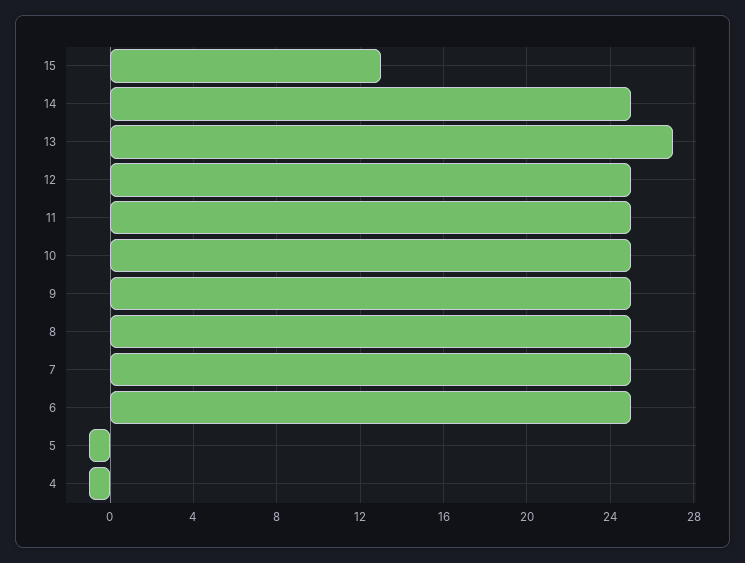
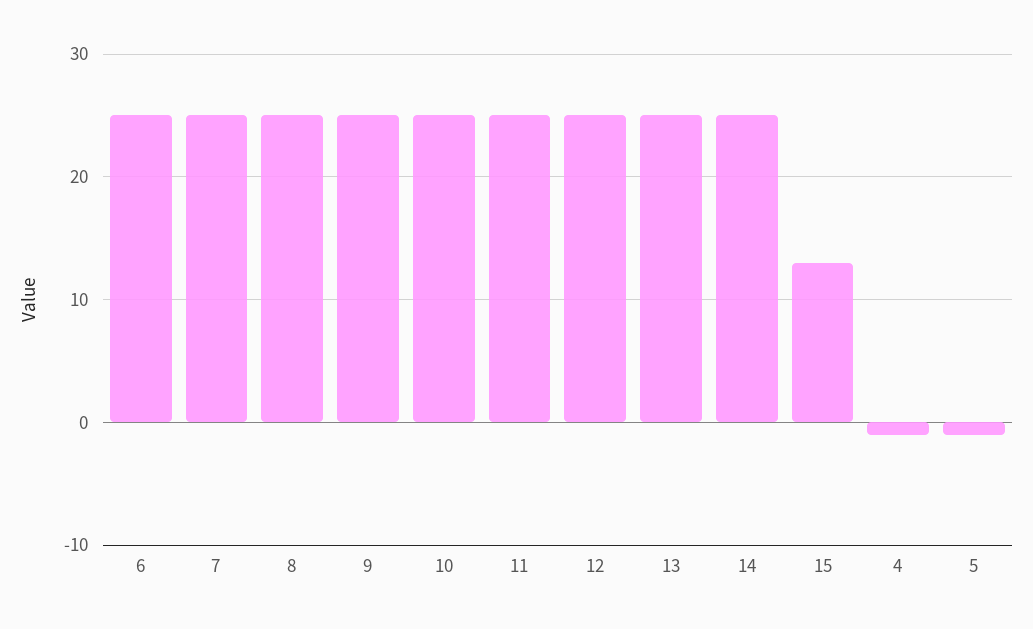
13: 27 -> 25

